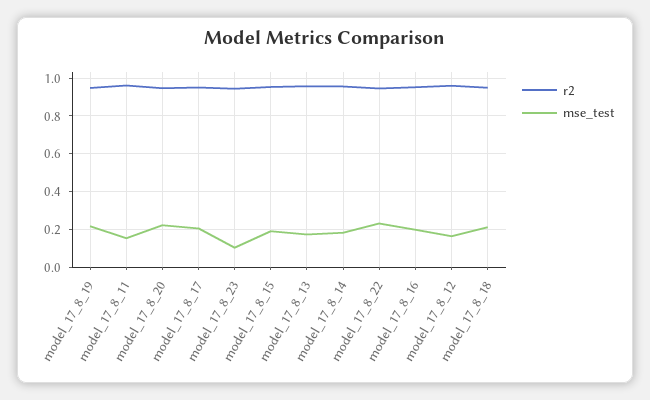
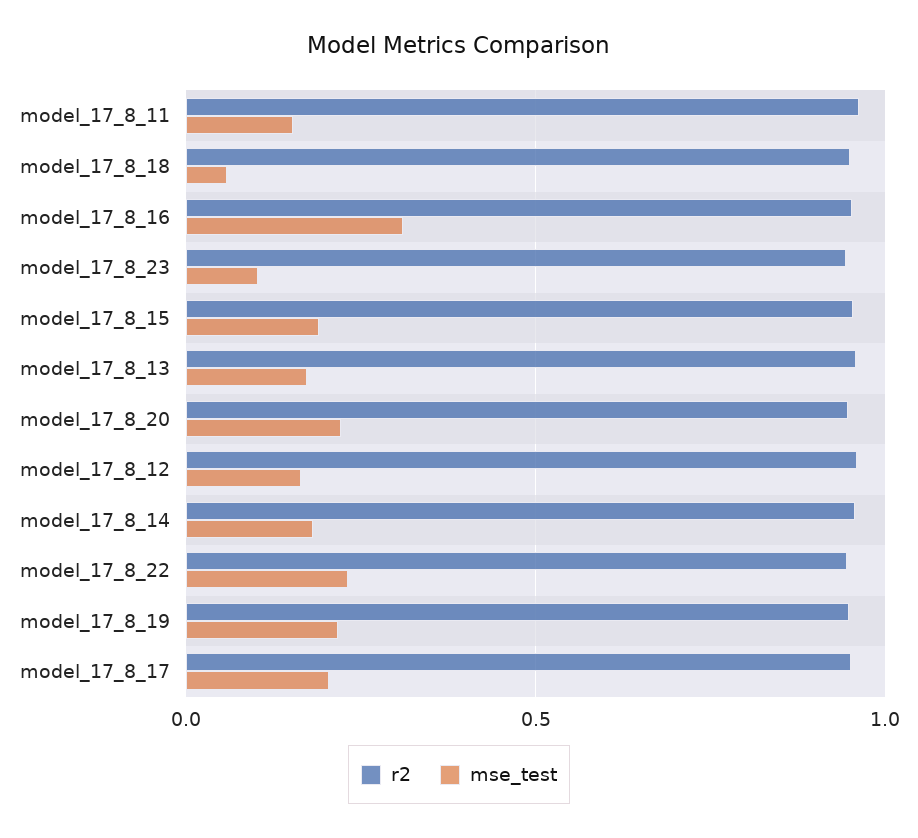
mse_test, model_17_8_16: 0.2 -> 0.3
mse_test, model_17_8_18: 0.2 -> 0.05

